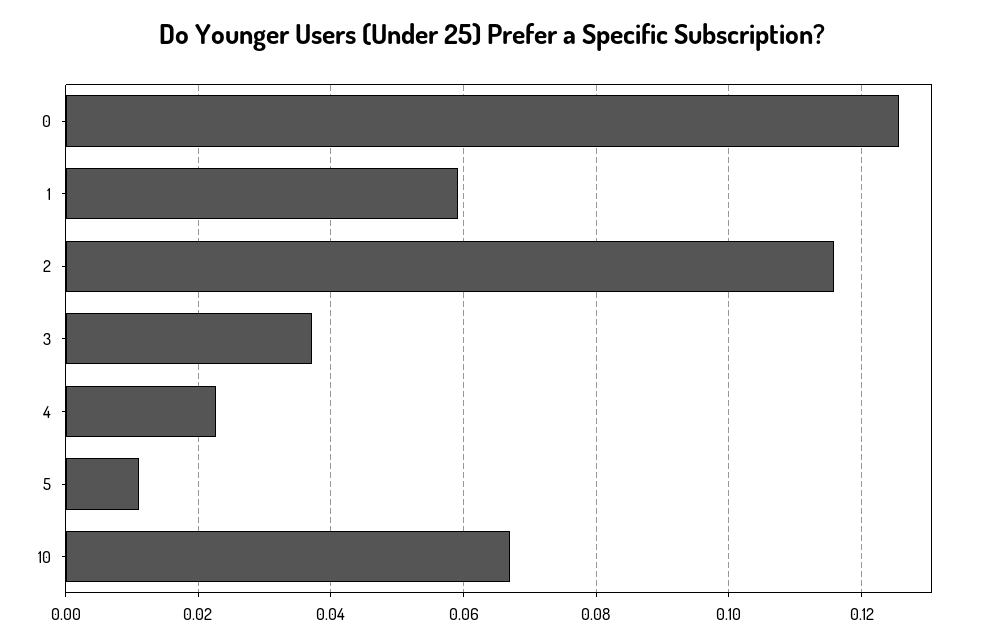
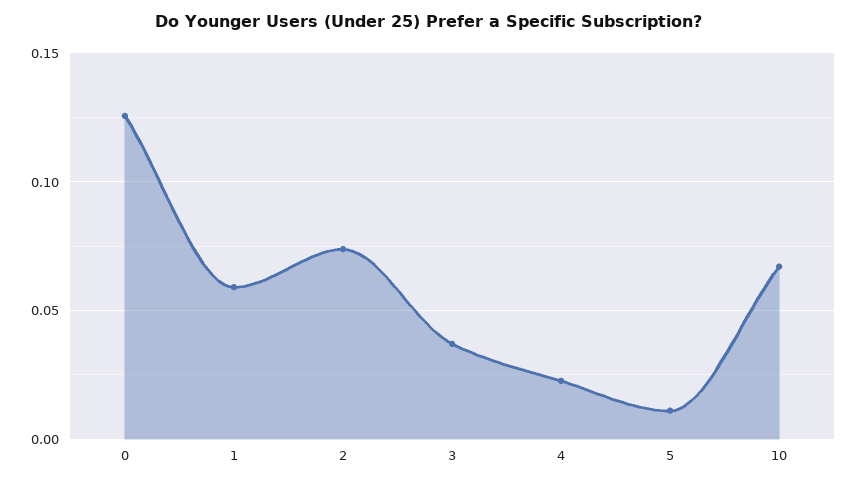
2: 0.116 -> 0.075

